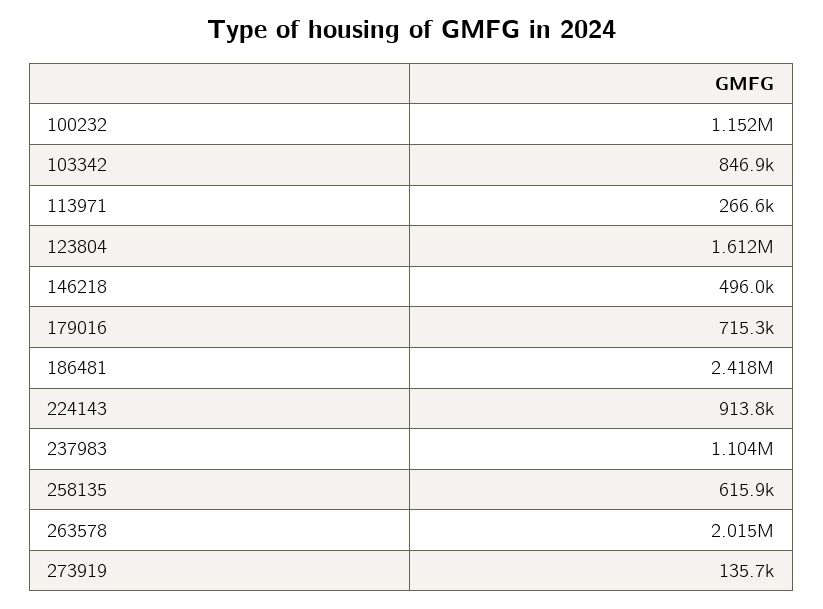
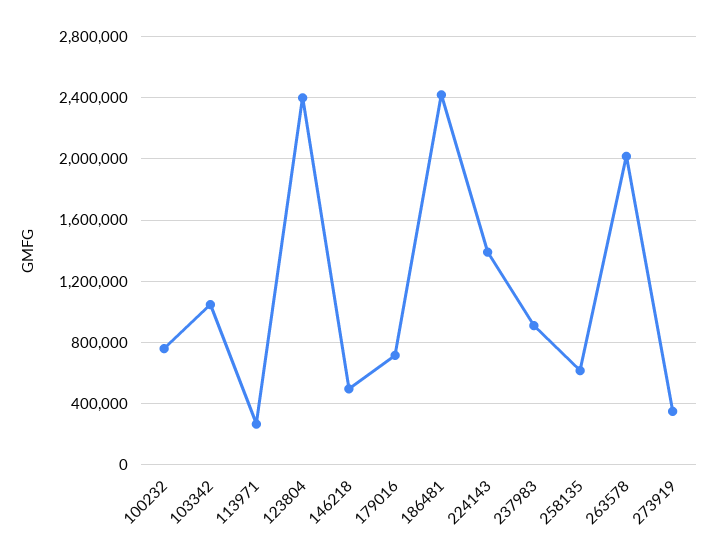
100232: 1152000 -> 750000
103342: 846900 -> 1050000
123804: 1612000 -> 2400000
224143: 913800 -> 1400000
237983: 1104000 -> 900000
273919: 135700 -> 350000

